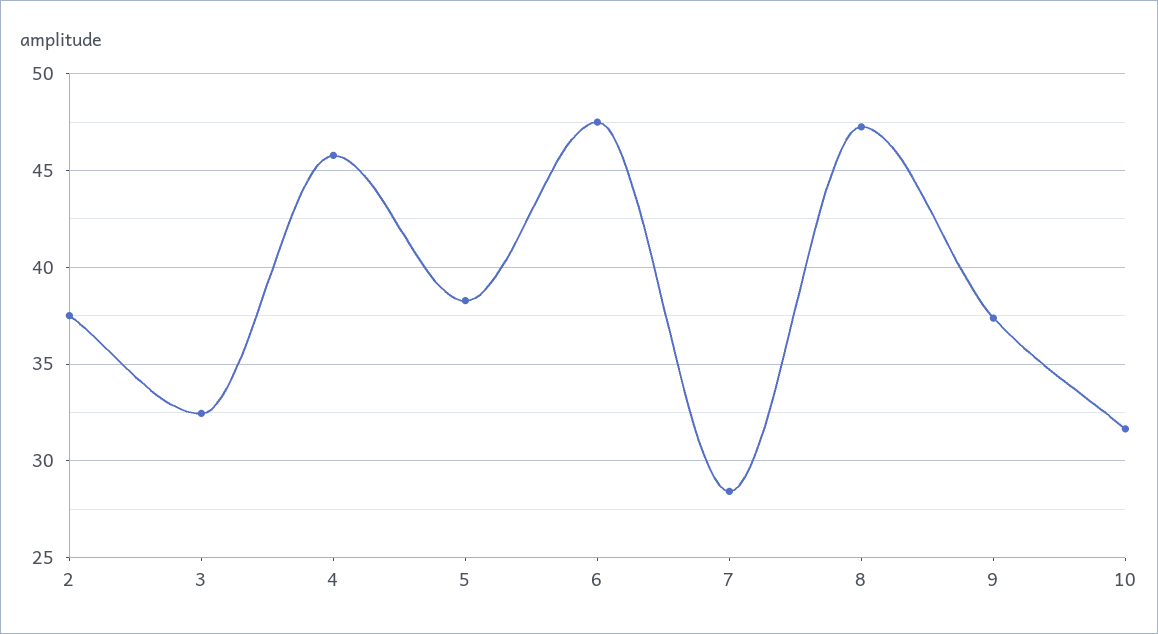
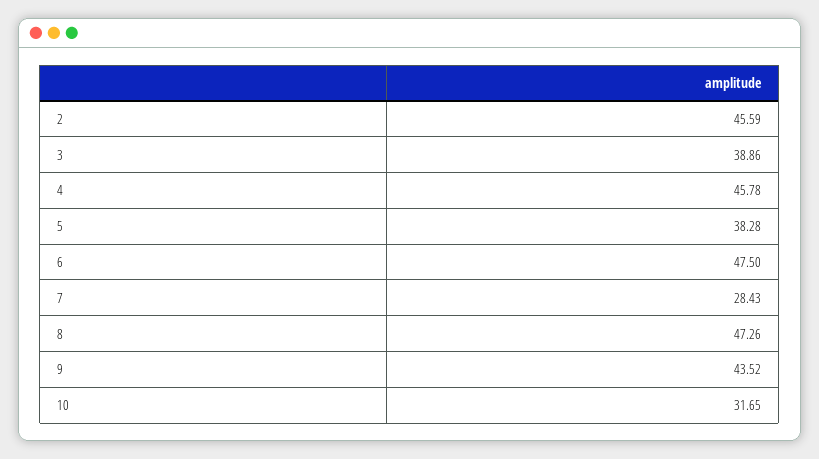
2: 37.5 -> 45.59
3: 32.5 -> 38.86
9: 37.5 -> 43.52

